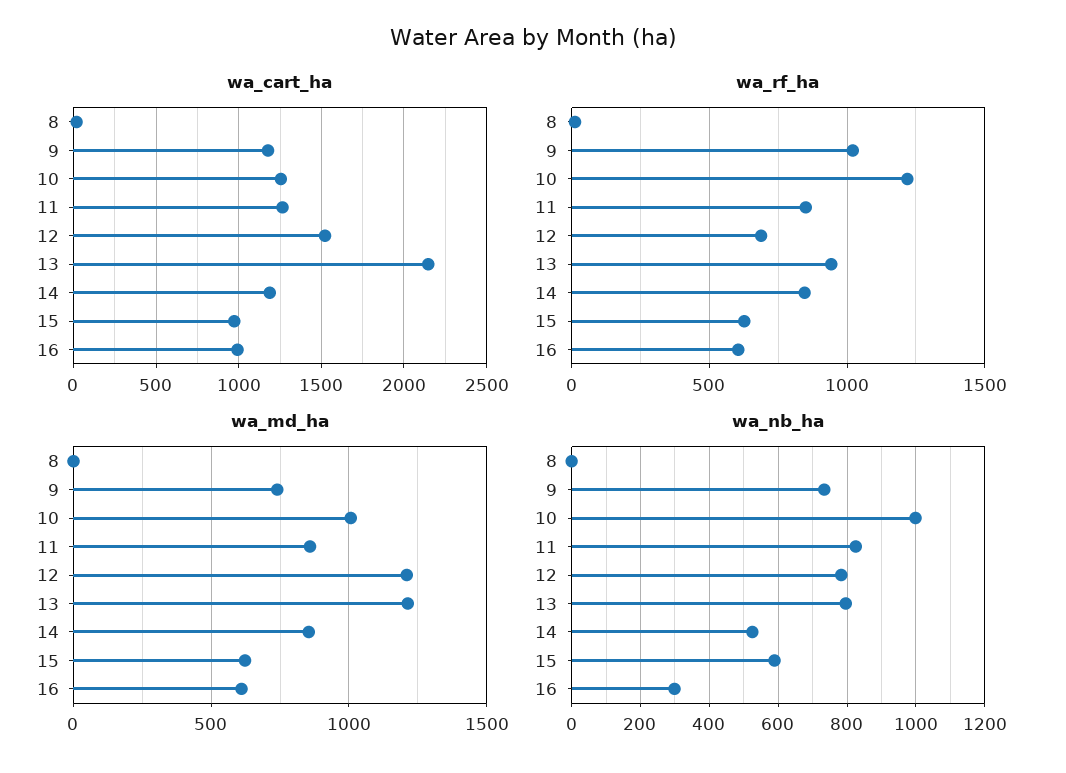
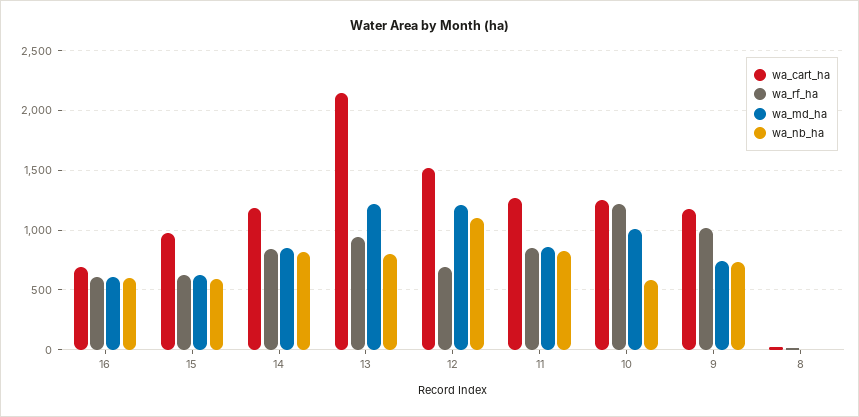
wa_cart_ha, 16: 1000 -> 700
wa_nb_ha, 10: 1000 -> 600
wa_nb_ha, 12: 780 -> 1100
wa_nb_ha, 14: 520 -> 800
wa_nb_ha, 16: 300 -> 600

